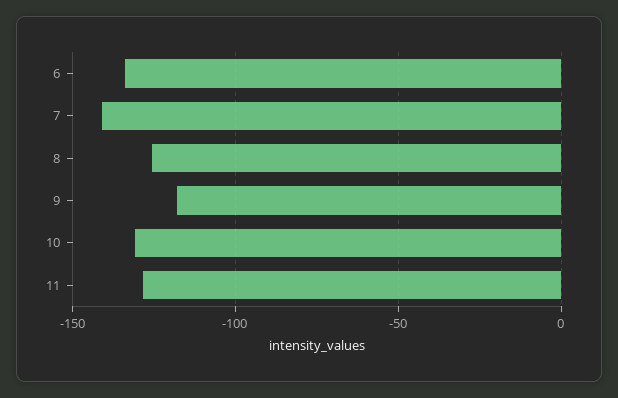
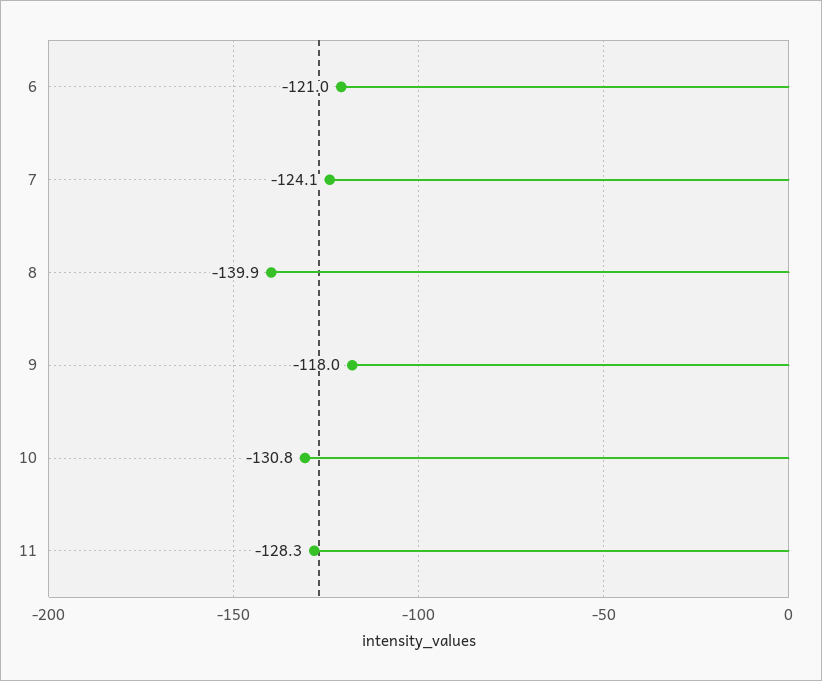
6: -135 -> -121
7: -140 -> -124.1
8: -125 -> -139.9

